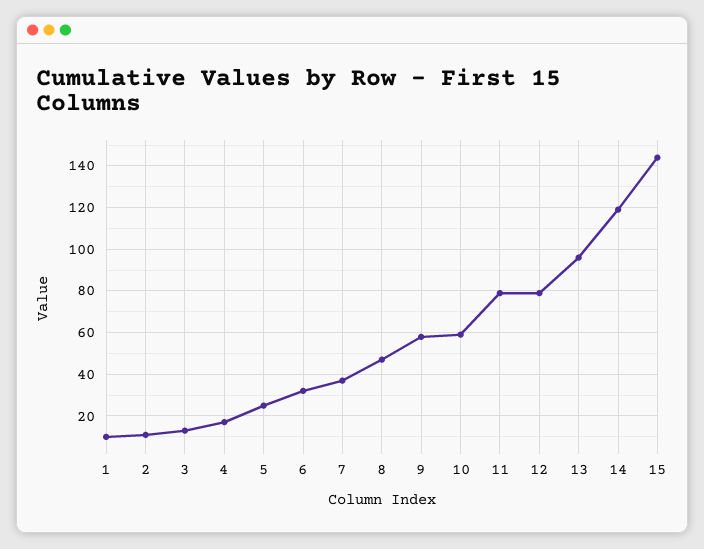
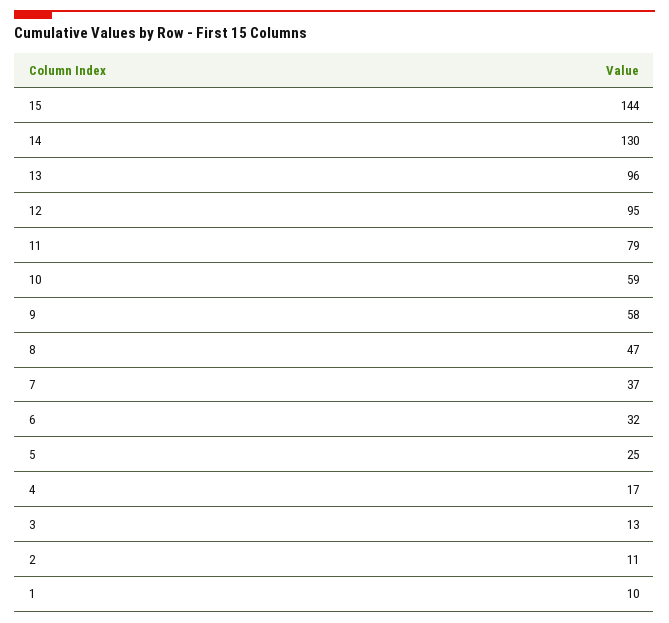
12: 80 -> 95
14: 120 -> 130

